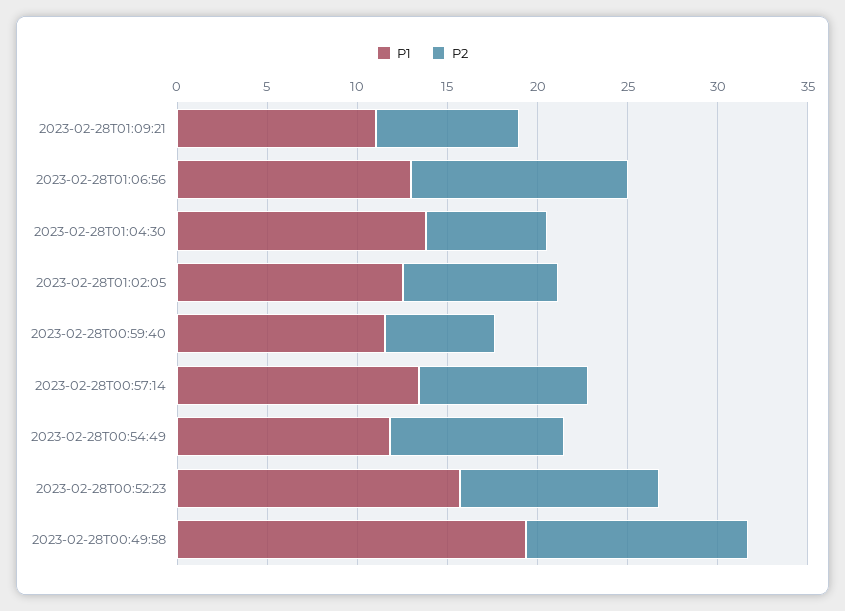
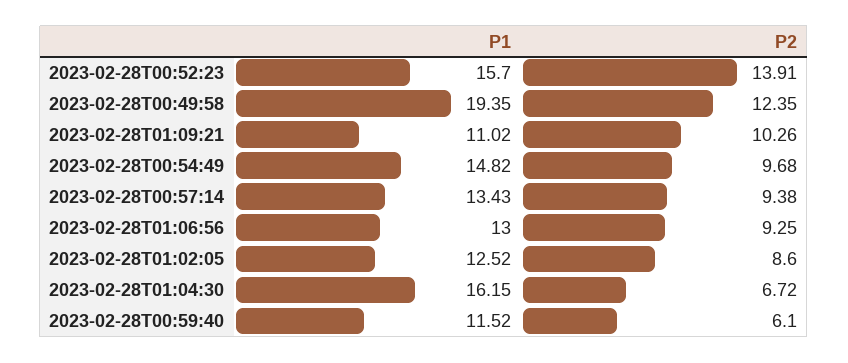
P2, 2023-02-28T01:09:21: 8 -> 10.26
P2, 2023-02-28T01:06:56: 12 -> 9.25
P1, 2023-02-28T01:04:30: 14 -> 16.15
P1, 2023-02-28T00:54:49: 12 -> 14.82
P2, 2023-02-28T00:52:23: 11 -> 13.91

